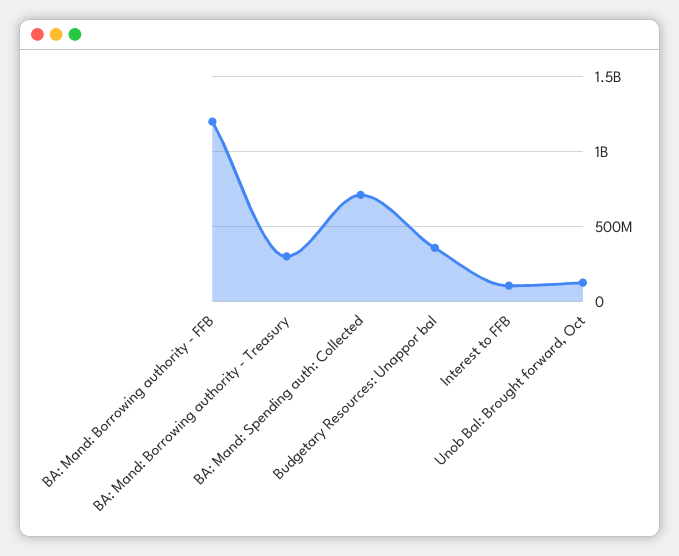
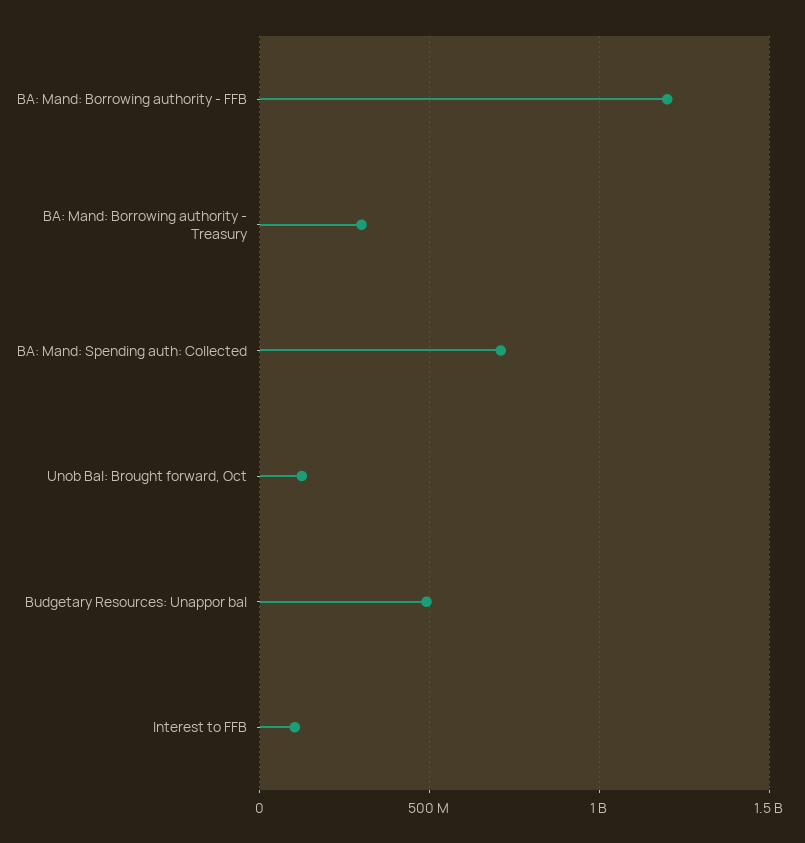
Budgetary Resources: Unappor bal: 350000000 -> 500000000

